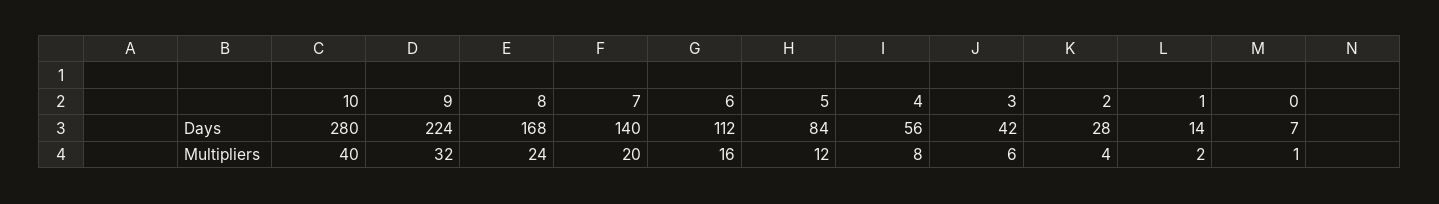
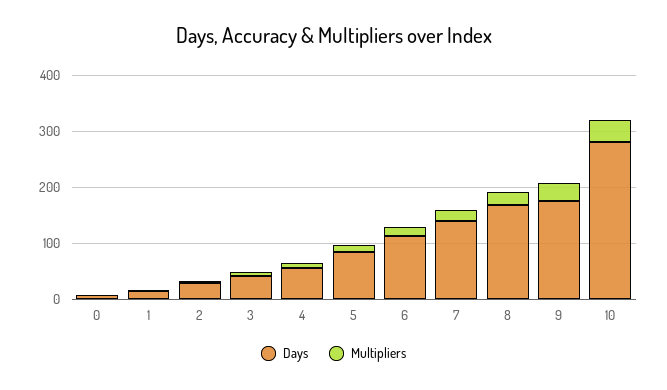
Days, 9: 224 -> 180

